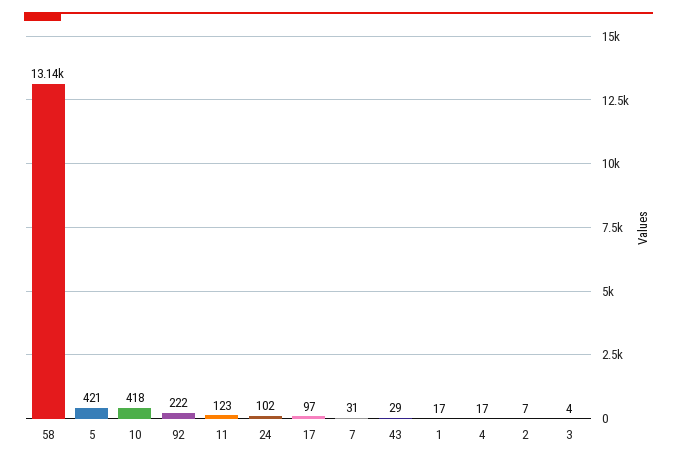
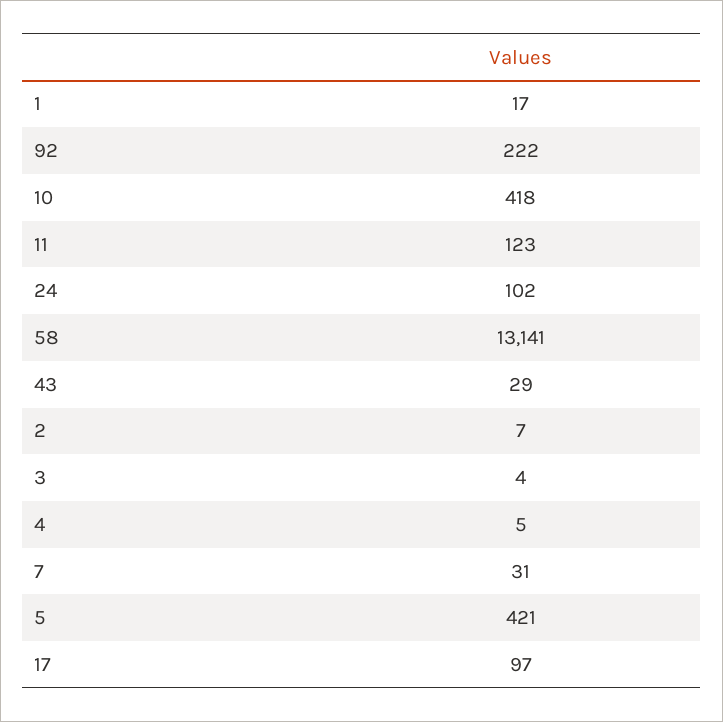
4: 17 -> 5

